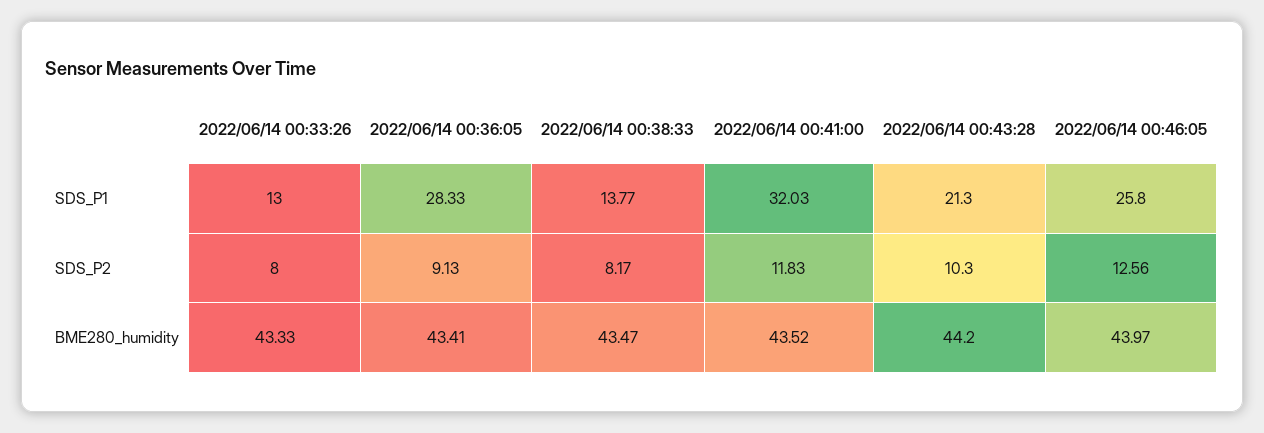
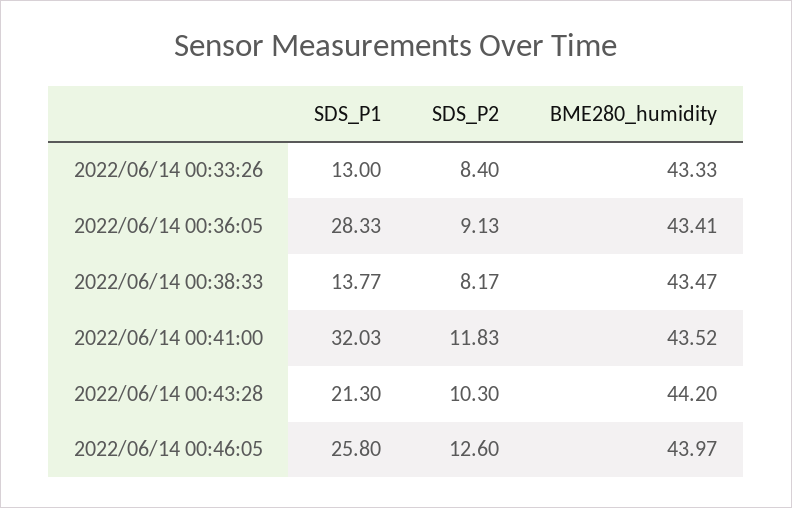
2022/06/14 00:33:26, SDS_P2: 8 -> 8.4
2022/06/14 00:46:05, SDS_P2: 12.56 -> 12.6

